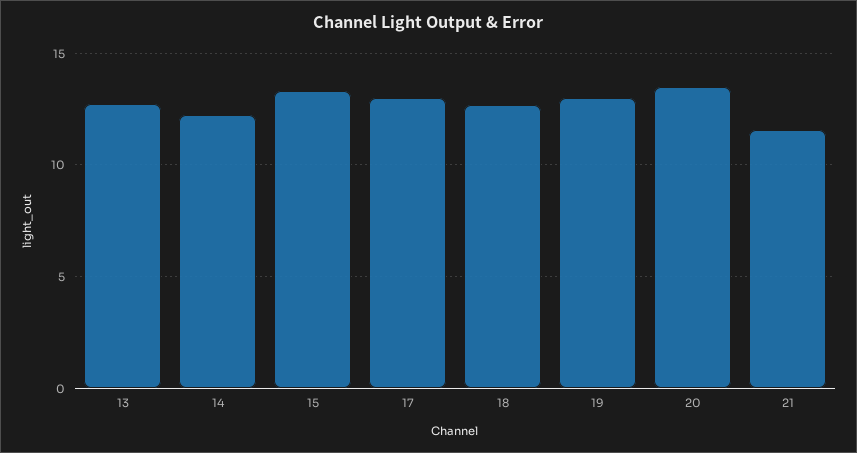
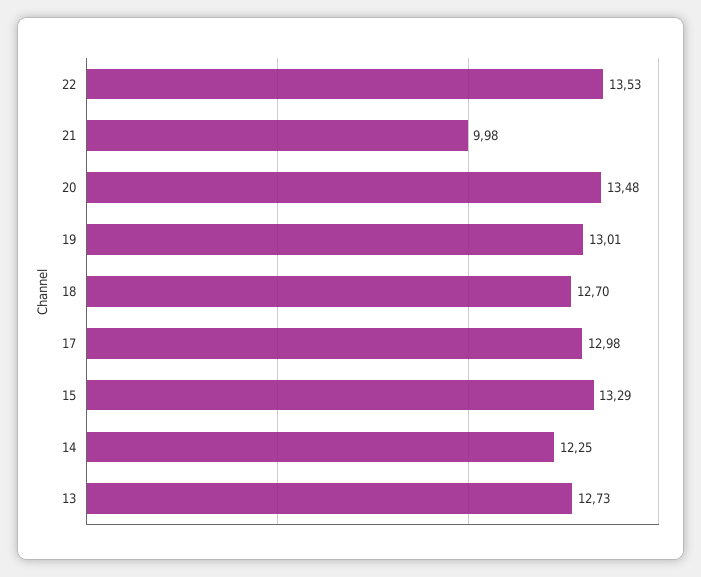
21: 11.5 -> 9.98
22: none -> 13.53

